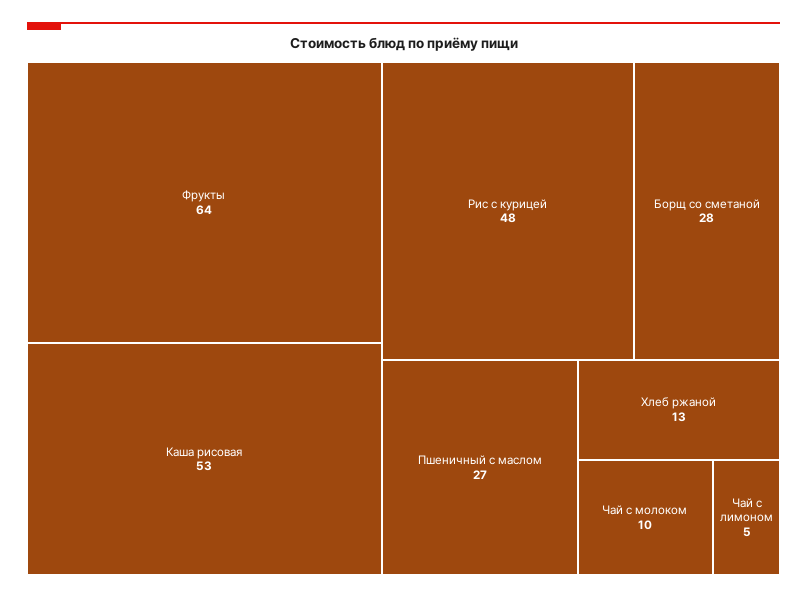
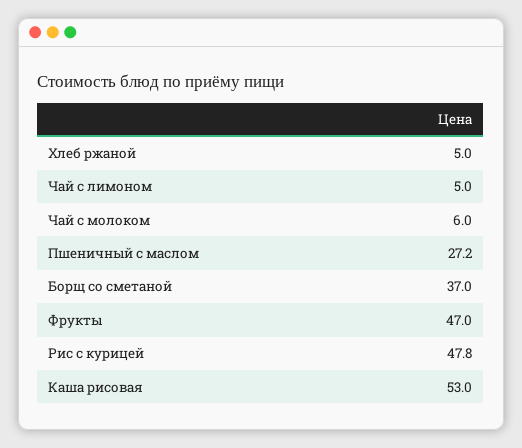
Фрукты: 64 -> 47
Борщ со сметаной: 28 -> 37
Хлеб ржаной: 13 -> 5
Чай с молоком: 10 -> 6

